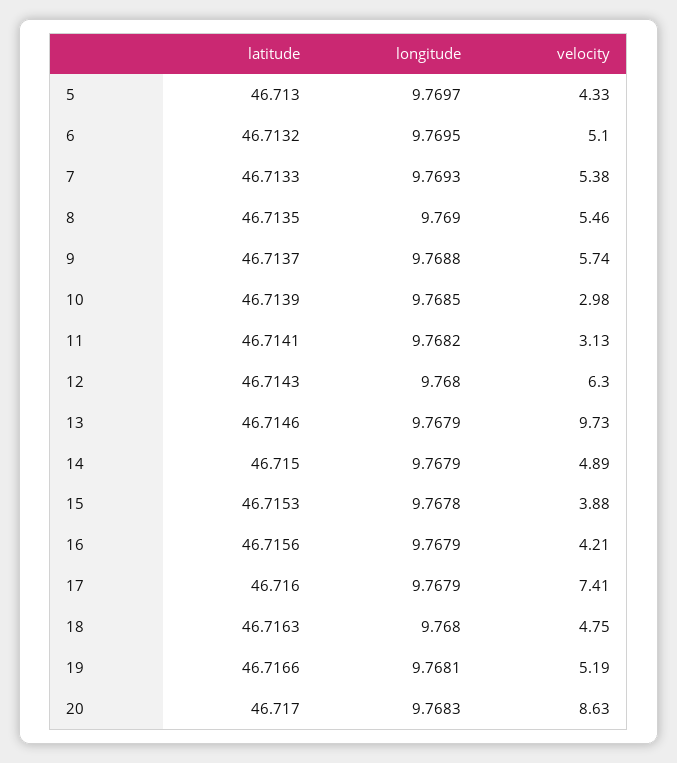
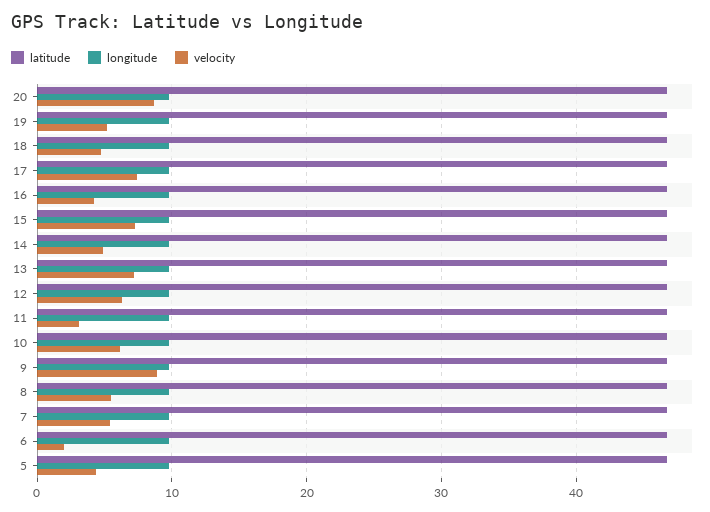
velocity, 6: 5.1 -> 2
velocity, 9: 5.74 -> 9
velocity, 10: 2.98 -> 6
velocity, 13: 9.73 -> 7
velocity, 15: 3.88 -> 7

